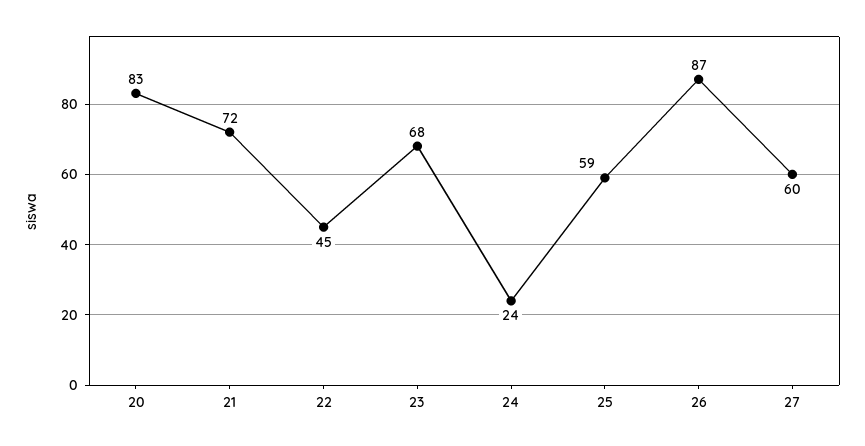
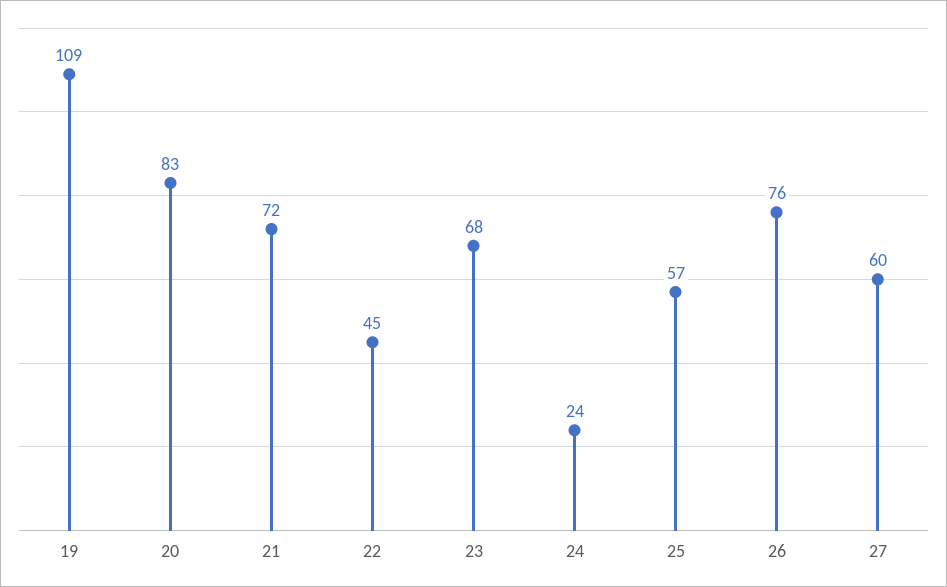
25: 59 -> 57
26: 87 -> 76
19: none -> 109

